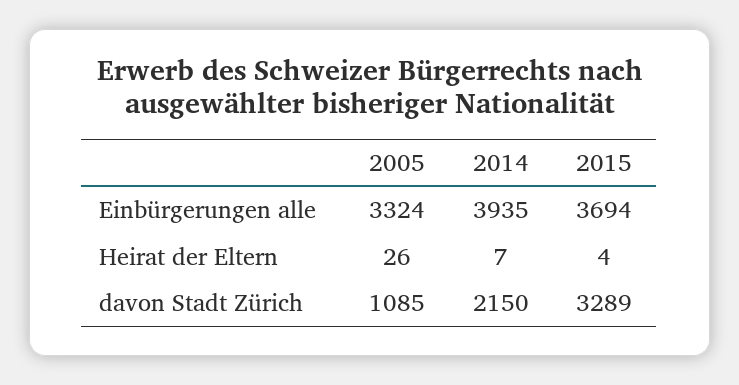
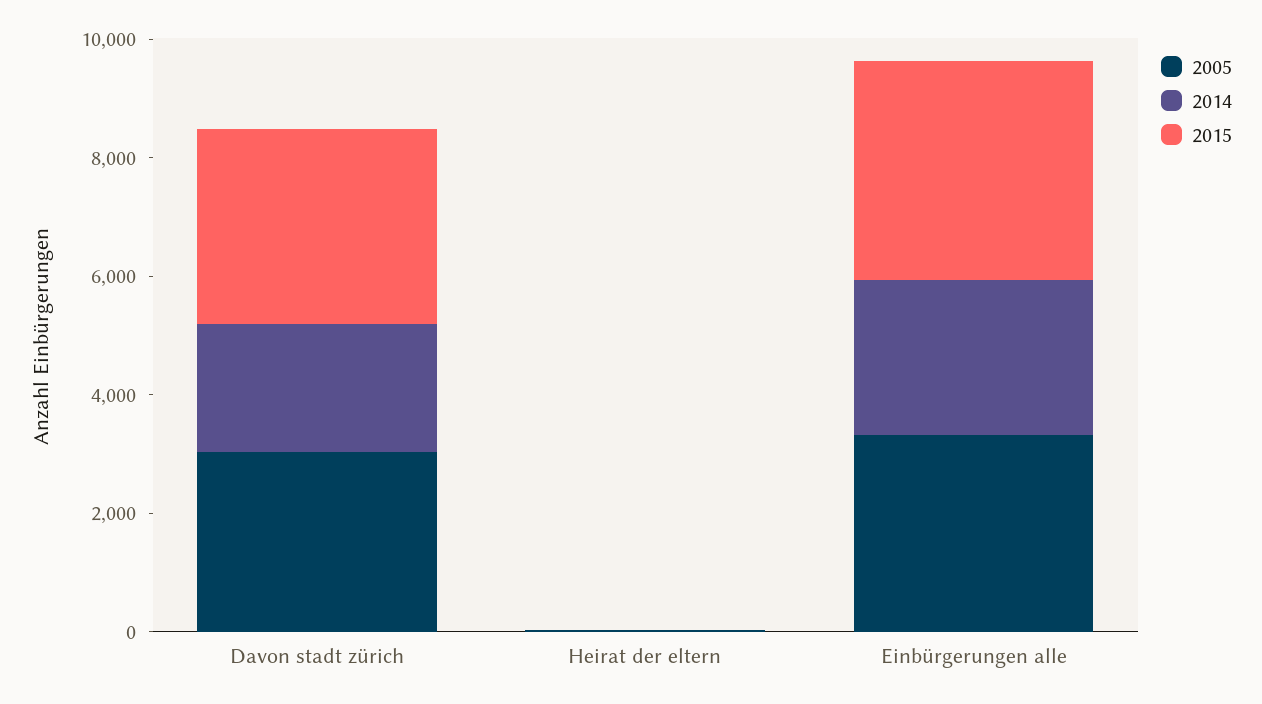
2014, Einbürgerungen alle: 3935 -> 2500
2005, davon Stadt Zürich: 1085 -> 3000

